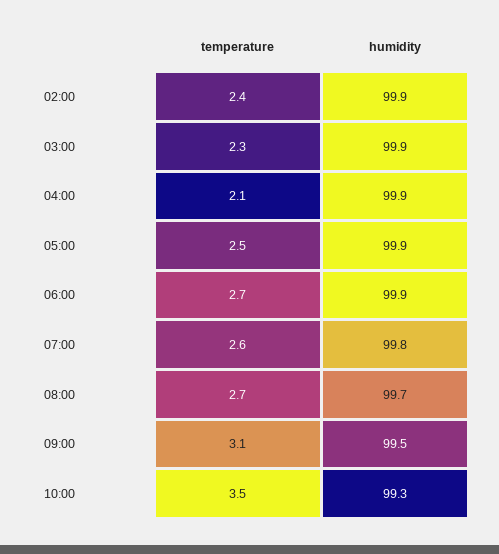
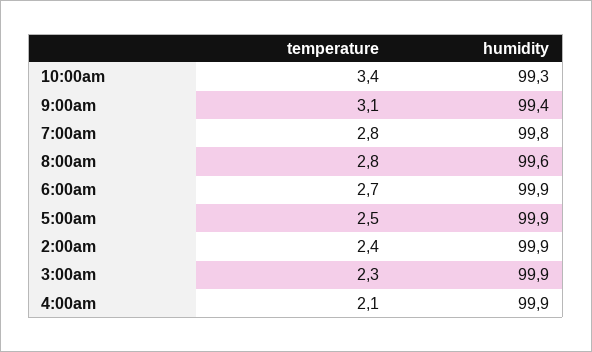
temperature, 07:00: 2.6 -> 2.8
temperature, 08:00: 2.7 -> 2.8
humidity, 08:00: 99.7 -> 99.6
humidity, 09:00: 99.5 -> 99.4
temperature, 10:00: 3.5 -> 3.4

